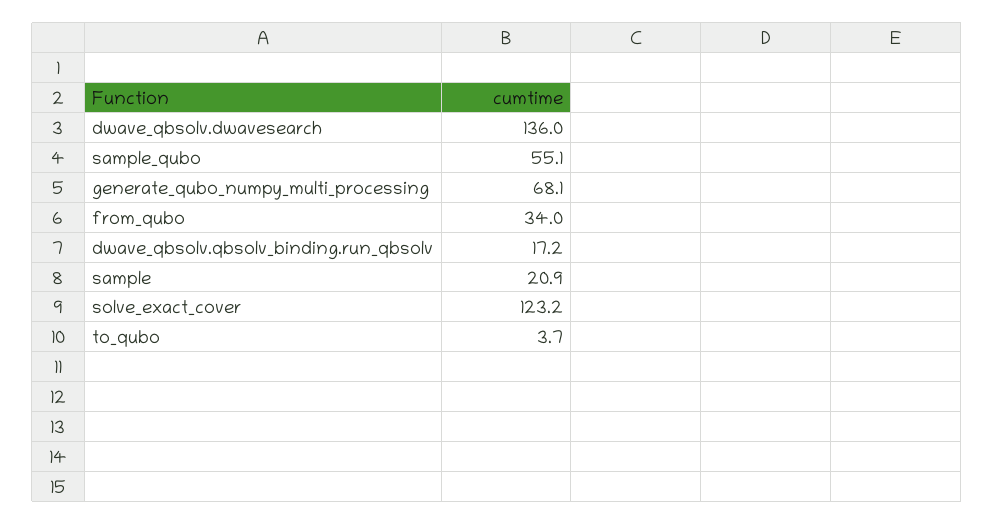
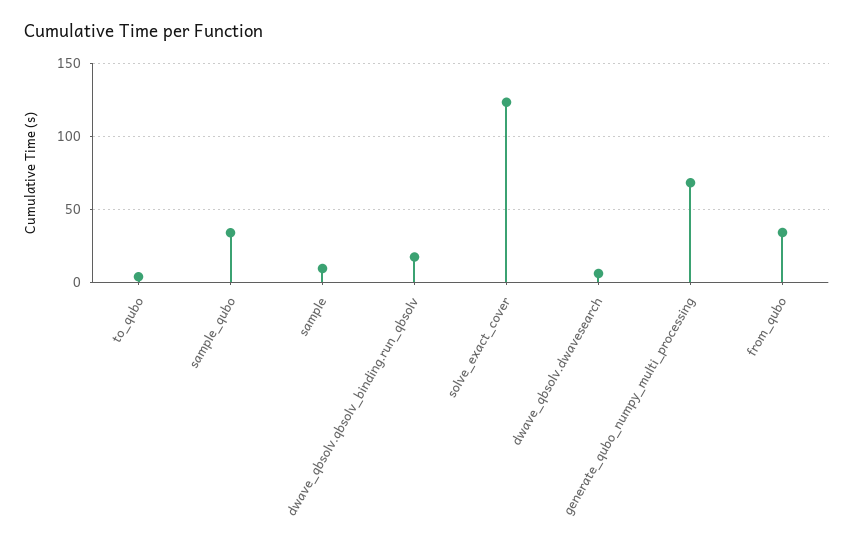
dwave_qbsolv.dwavesearch: 136 -> 5
sample_qubo: 55.1 -> 35
sample: 20.9 -> 10

